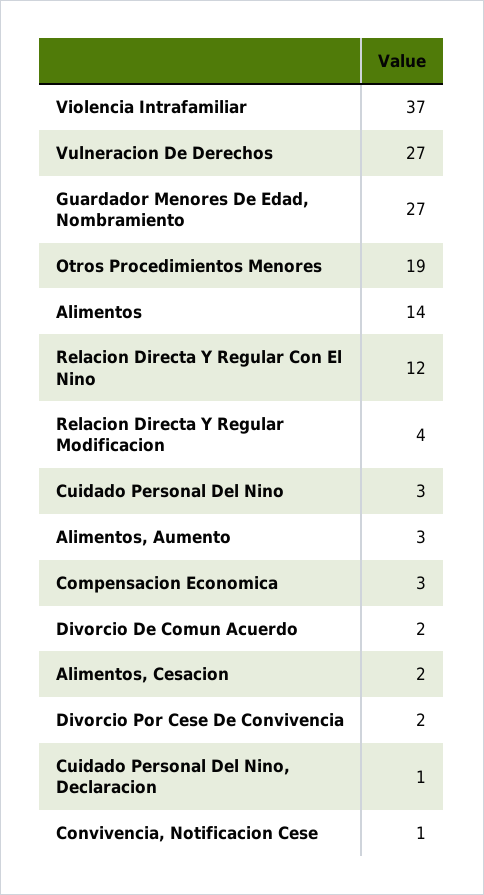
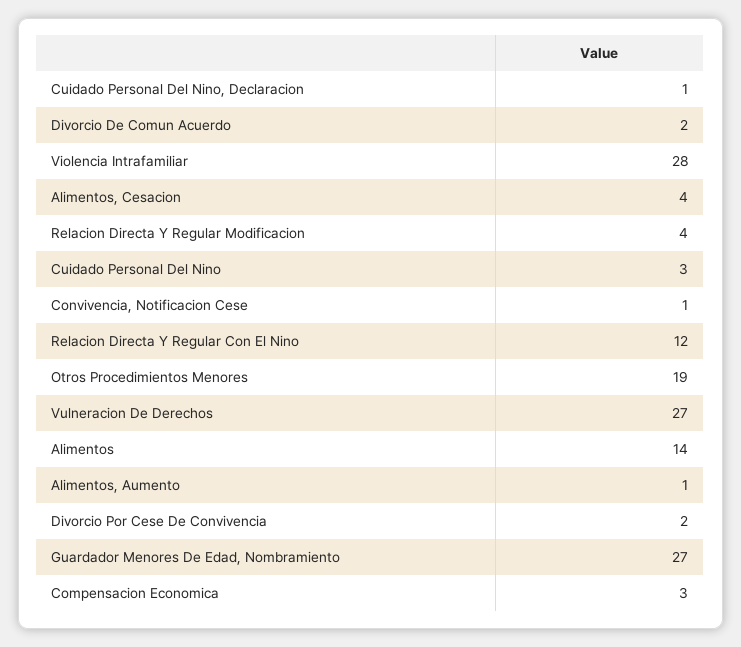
Violencia Intrafamiliar: 37 -> 28
Alimentos, Aumento: 3 -> 1
Alimentos, Cesacion: 2 -> 4

